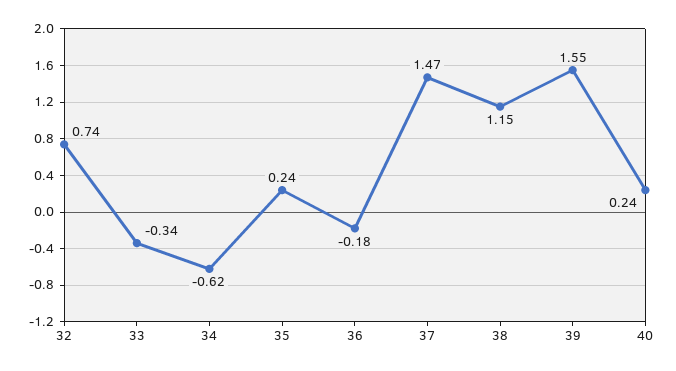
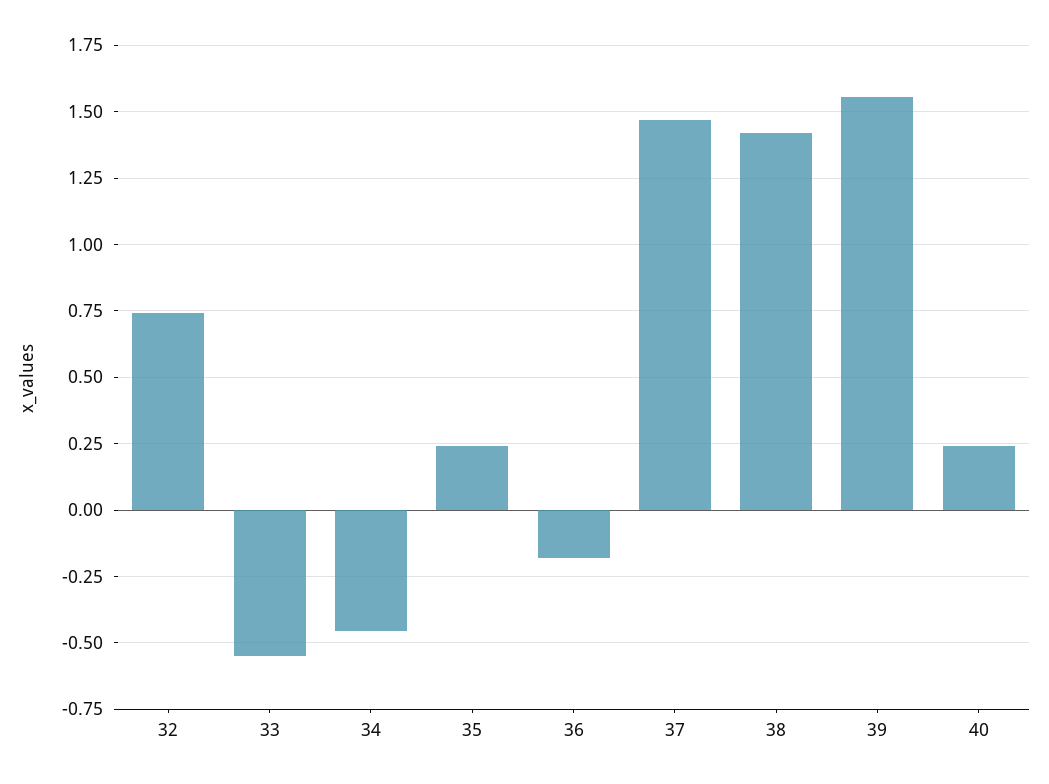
33: -0.34 -> -0.55
34: -0.62 -> -0.45
38: 1.15 -> 1.425

